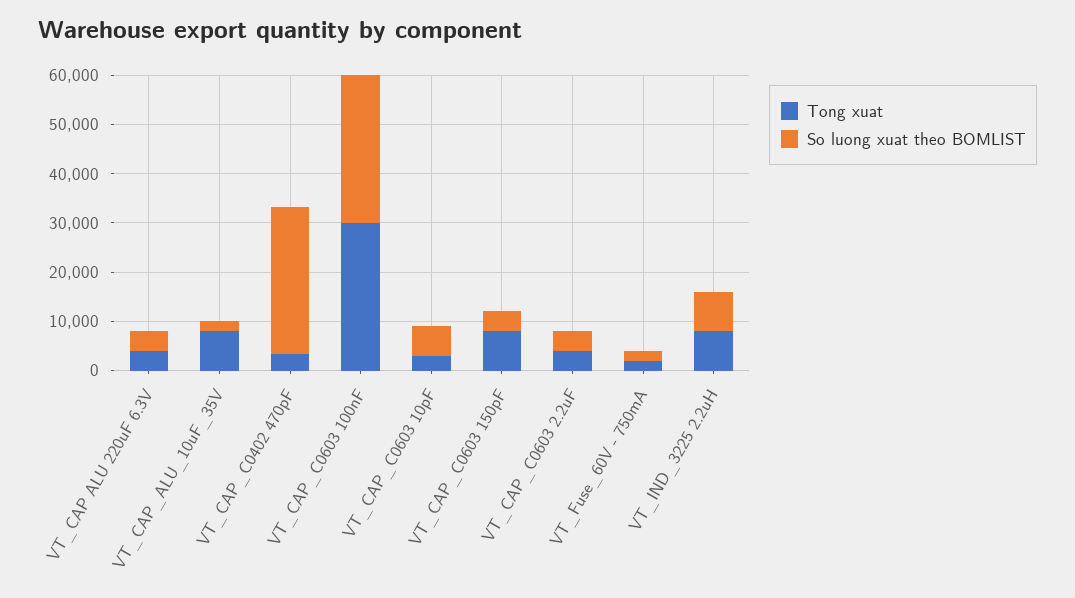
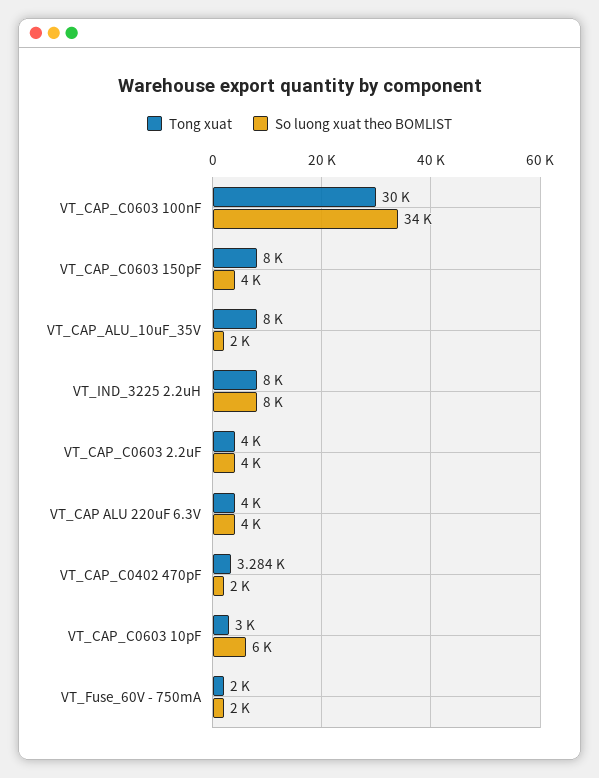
So luong xuat theo BOMLIST, VT_CAP_C0402 470pF: 30000 -> 2000
So luong xuat theo BOMLIST, VT_CAP_C0603 100nF: 30000 -> 34000

